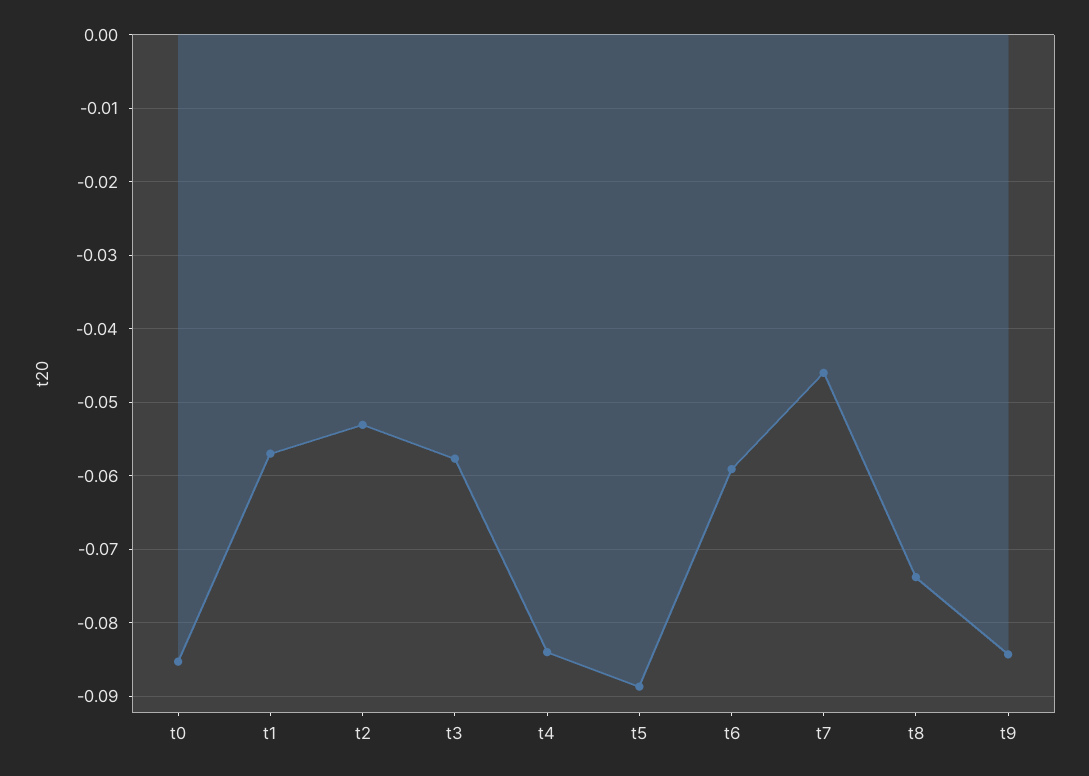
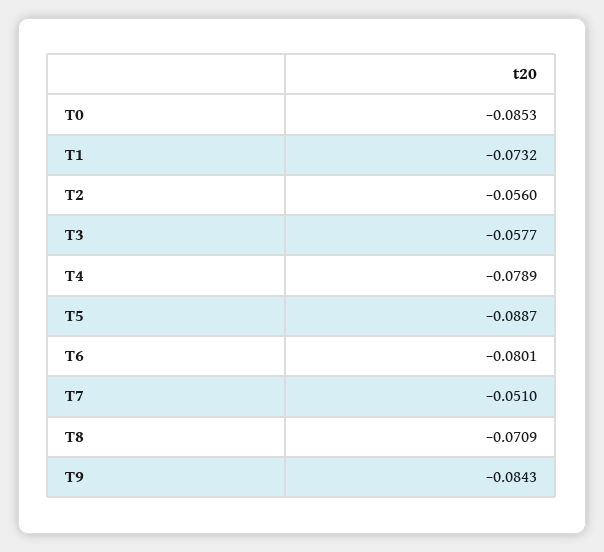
t1: -0.057 -> -0.0732
t2: -0.053 -> -0.056
t4: -0.084 -> -0.0789
t6: -0.059 -> -0.0801
t7: -0.046 -> -0.051
t8: -0.074 -> -0.0709

